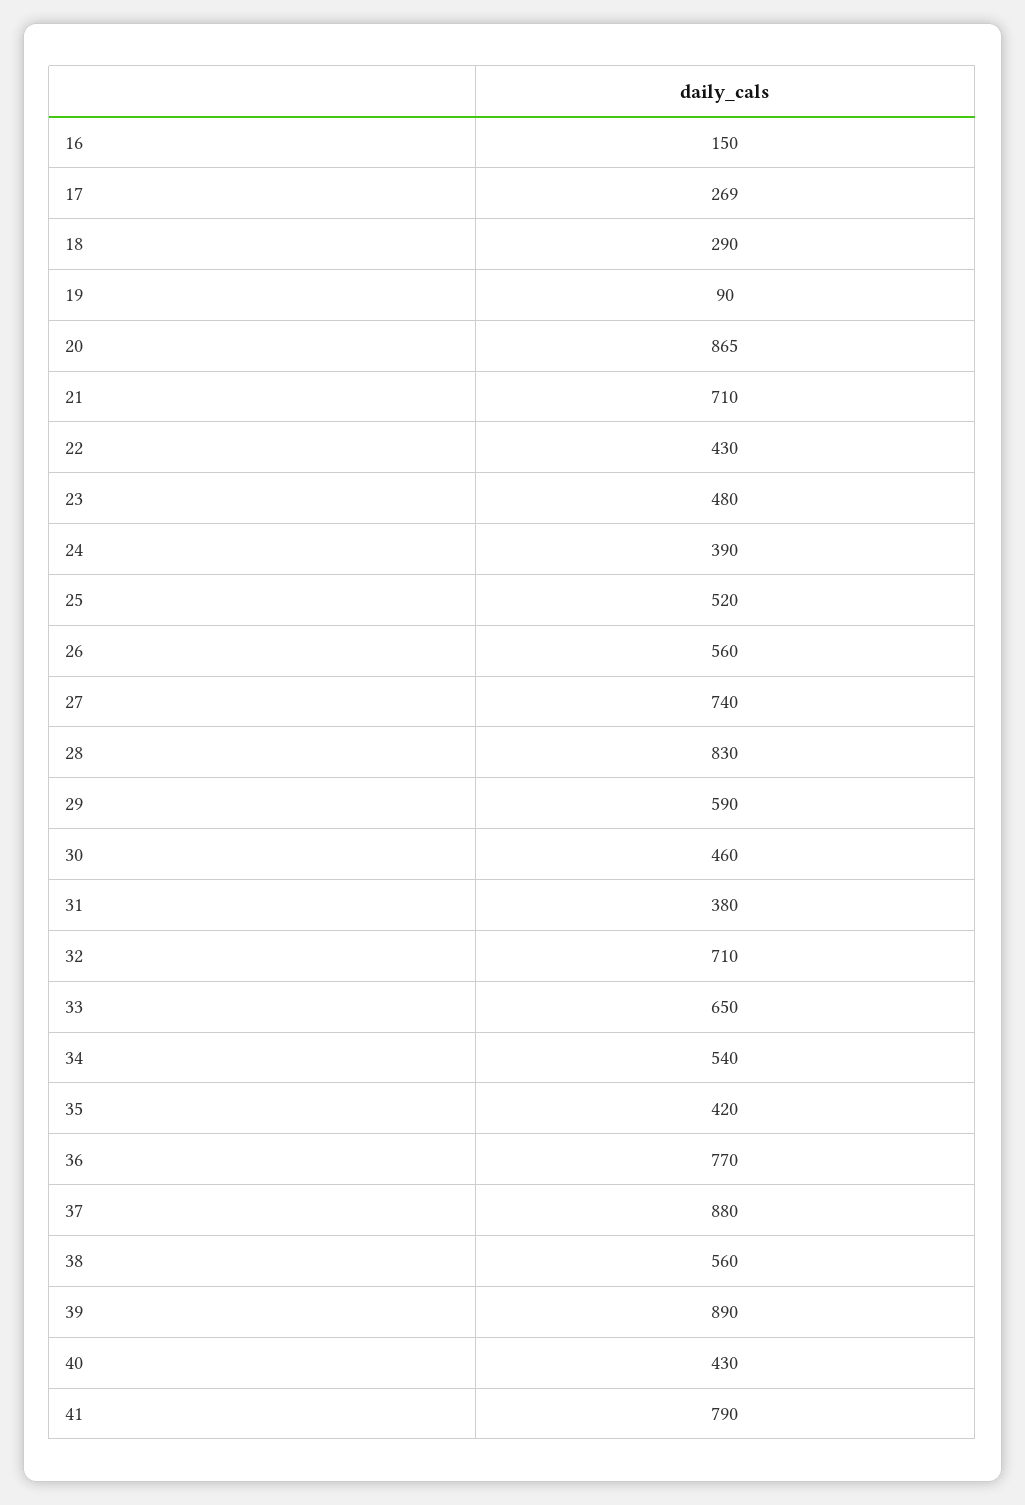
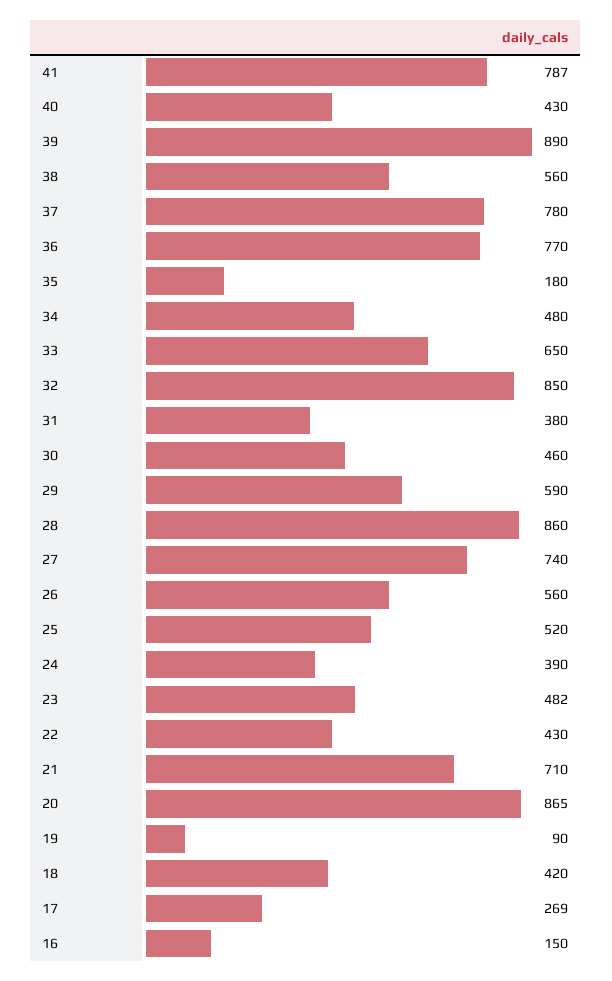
18: 290 -> 420
23: 480 -> 482
28: 830 -> 860
32: 710 -> 850
34: 540 -> 480
35: 420 -> 180
37: 880 -> 780
41: 790 -> 787

